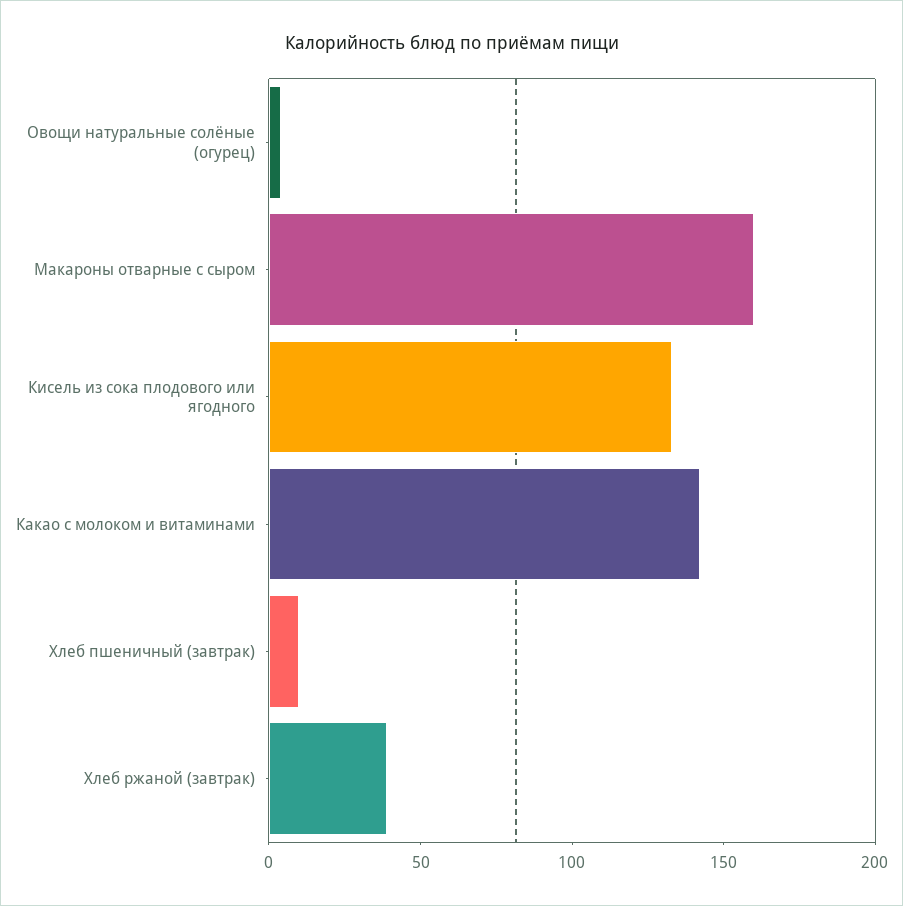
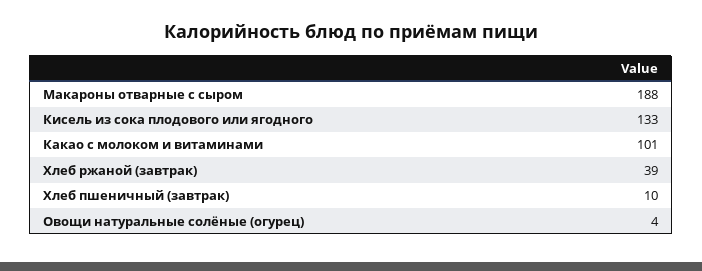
Макароны отварные с сыром: 160 -> 188
Какао с молоком и витаминами: 140 -> 101

